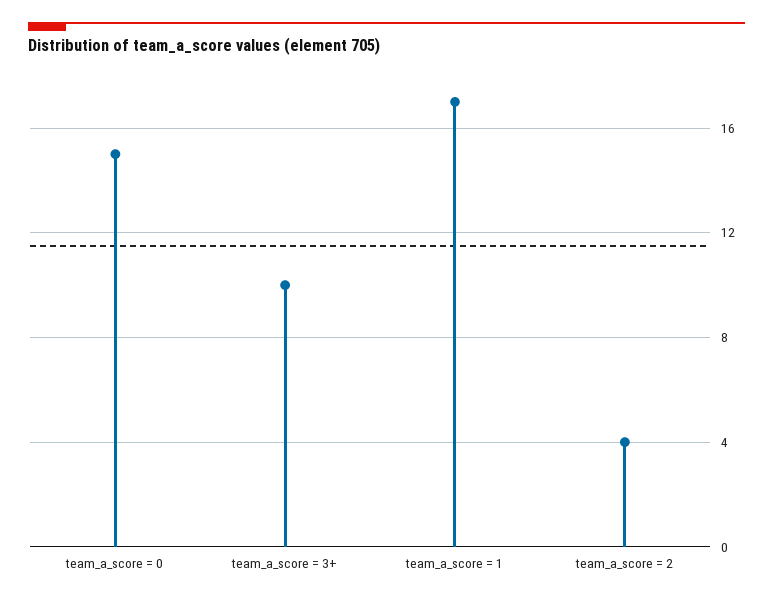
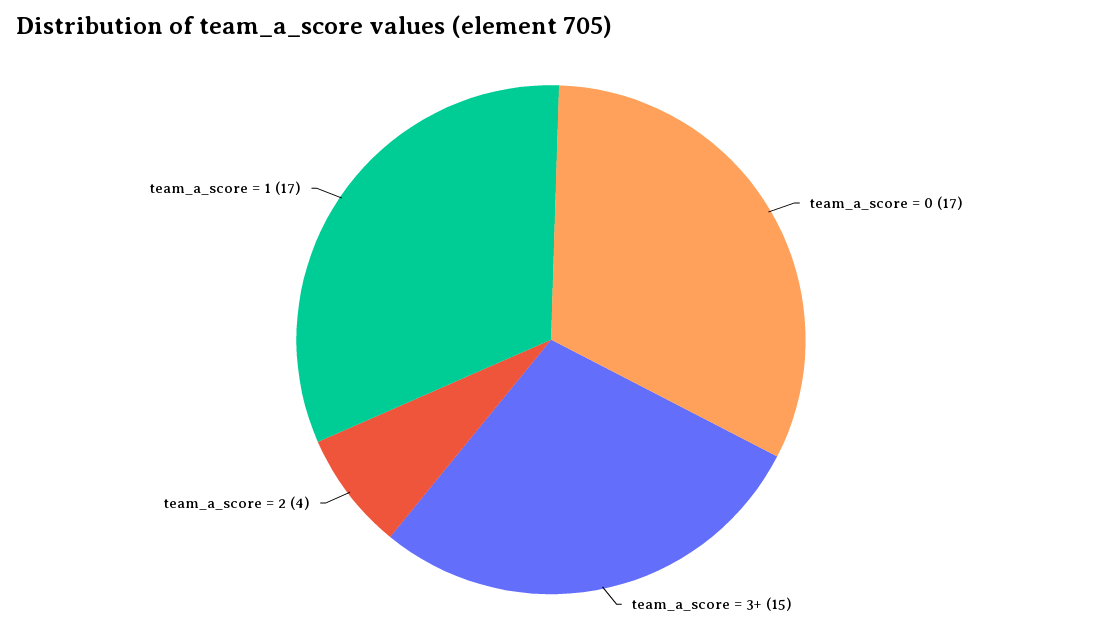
team_a_score = 0: 15 -> 17
team_a_score = 3+: 10 -> 15

